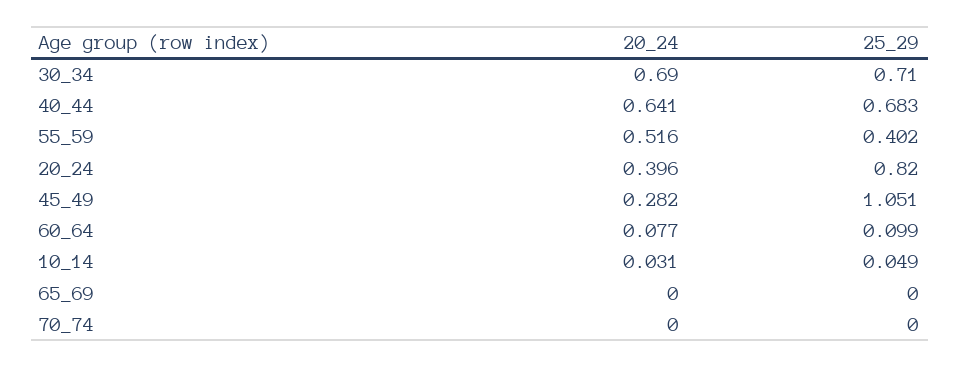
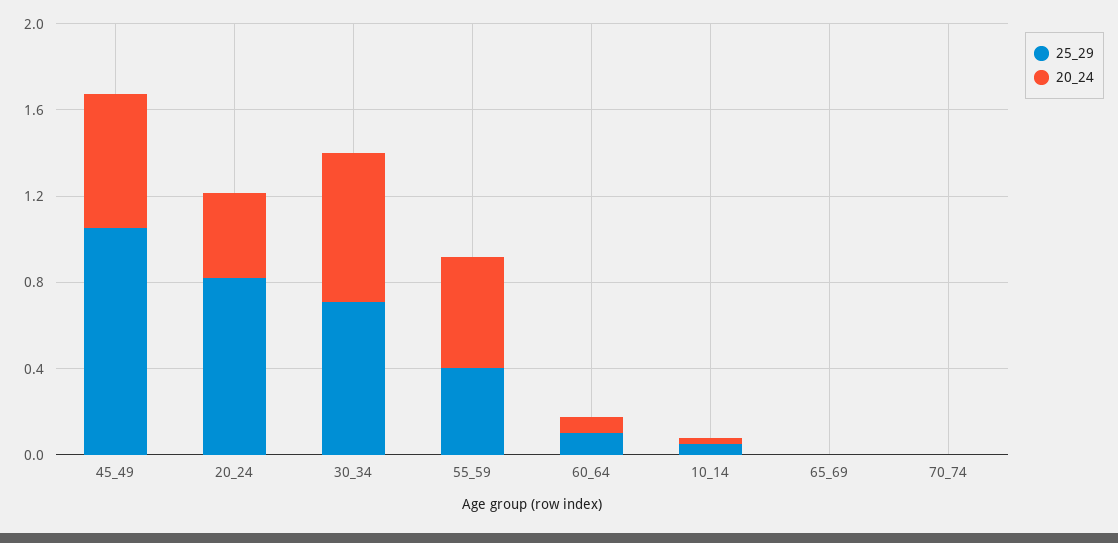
20_24, 40_44: 0.641 -> none
25_29, 40_44: 0.683 -> none
20_24, 45_49: 0.282 -> 0.6

